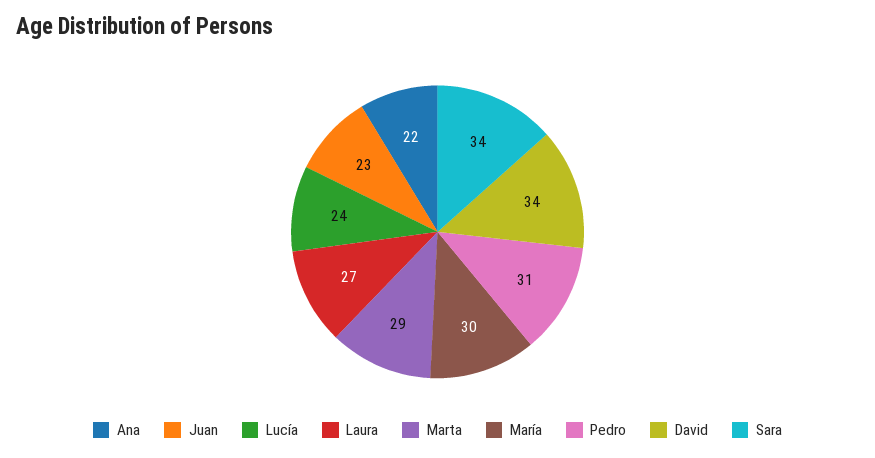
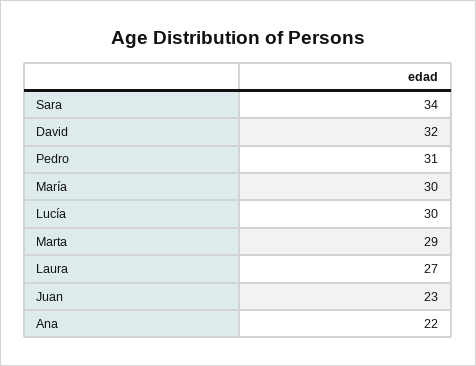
Lucía: 24 -> 30
David: 34 -> 32

